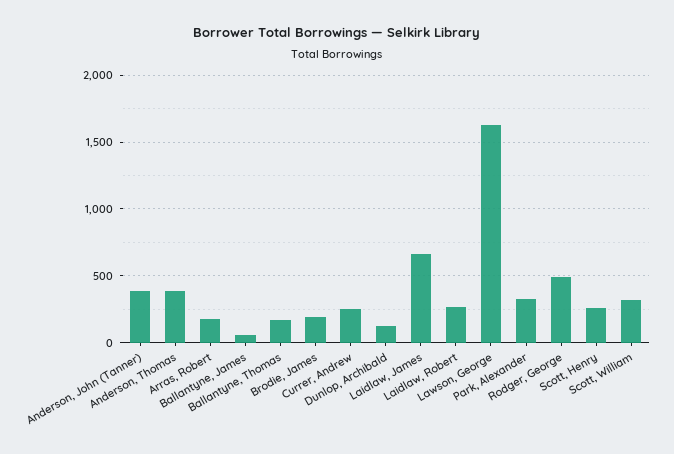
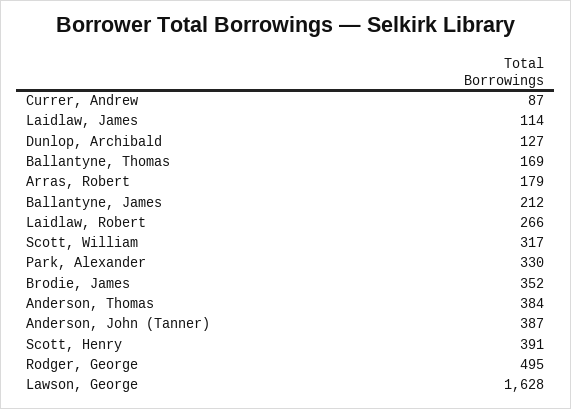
Ballantyne, James: 50 -> 212
Brodie, James: 200 -> 352
Currer, Andrew: 250 -> 87
Laidlaw, James: 650 -> 114
Scott, Henry: 250 -> 391

